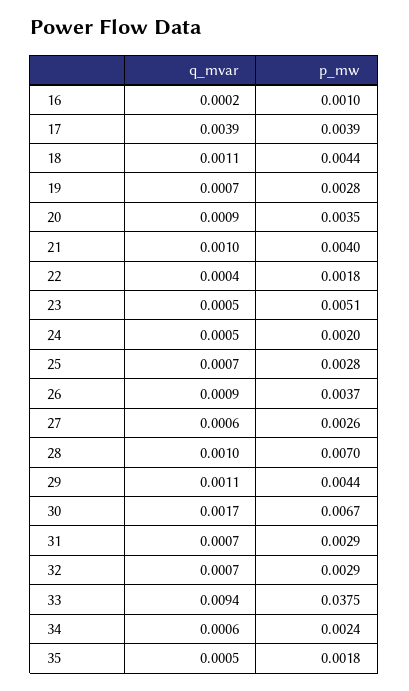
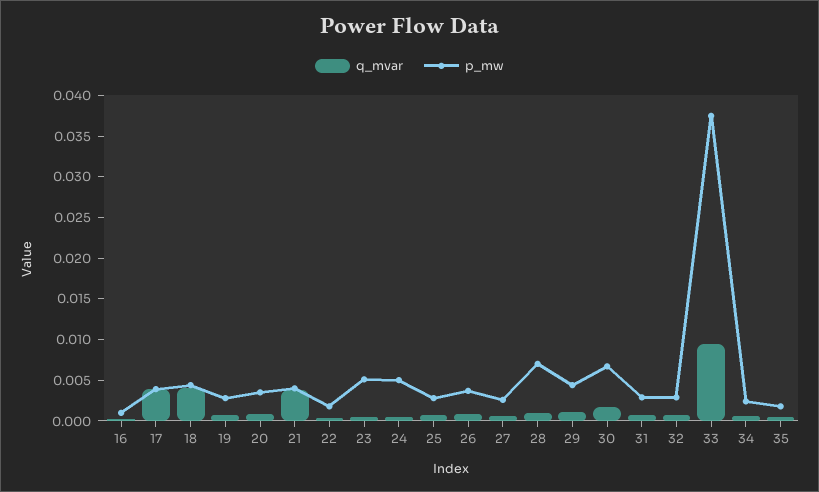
q_mvar, 18: 0.0011 -> 0.004
q_mvar, 21: 0.001 -> 0.004
p_mw, 24: 0.002 -> 0.005

